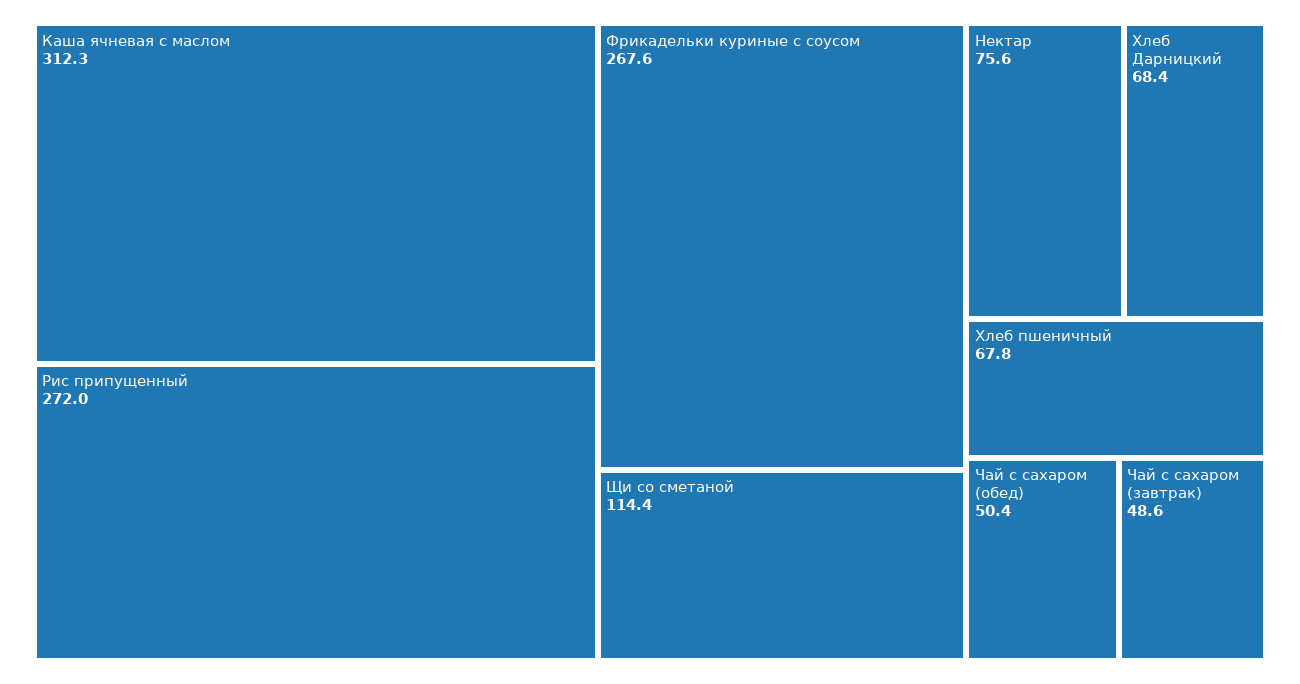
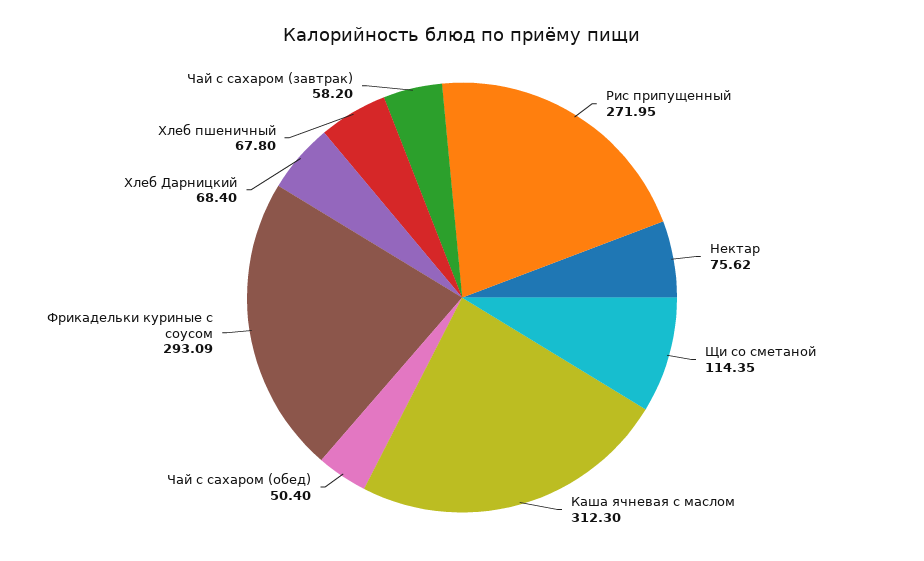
Фрикадельки куриные с соусом: 267.6 -> 293.09
Чай с сахаром (завтрак): 48.6 -> 58.2

